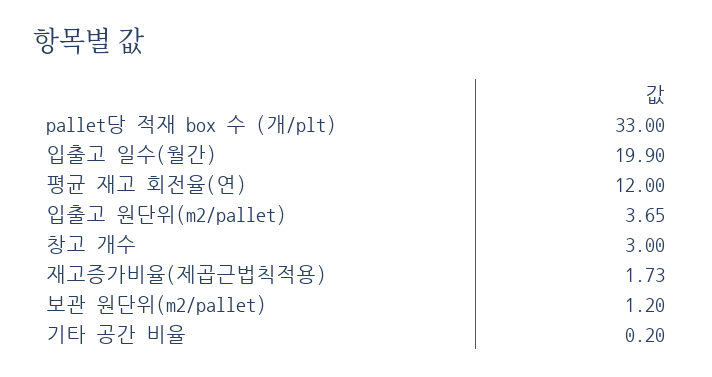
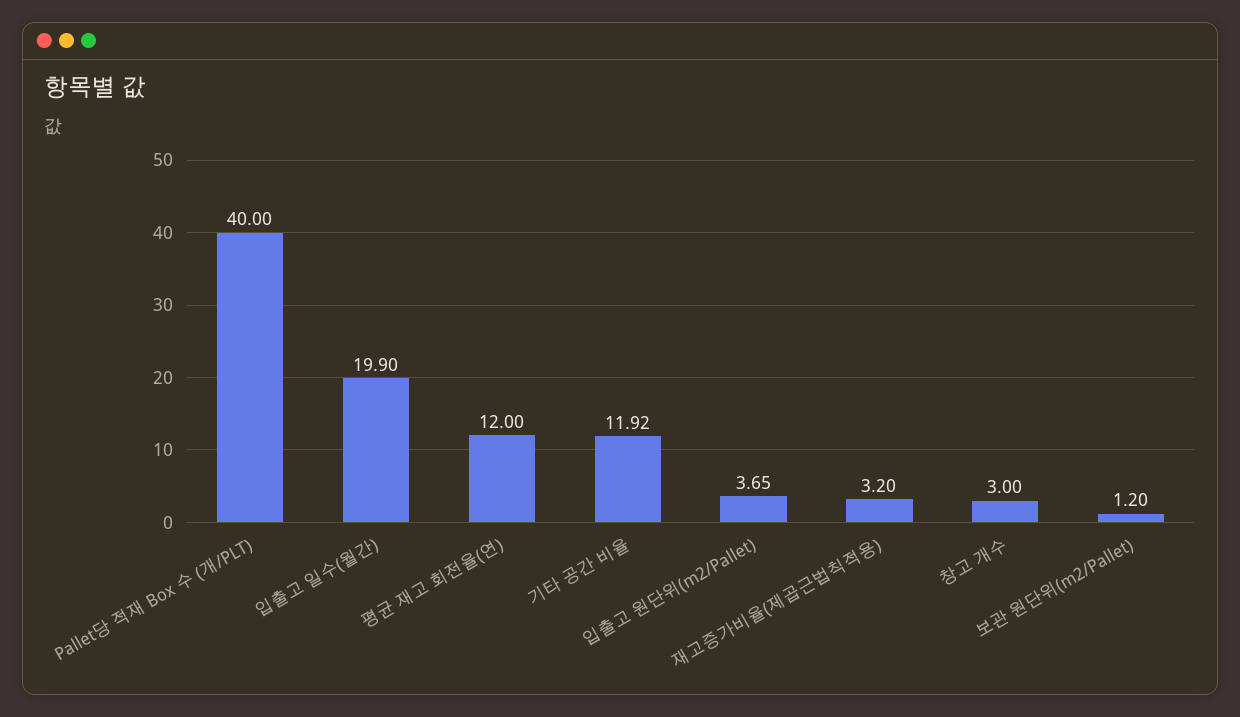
pallet당 적재 box 수 (개/plt): 33 -> 40
재고증가비율(제곱근법칙적용): 1.73 -> 3.2
기타 공간 비율: 0.2 -> 11.92

